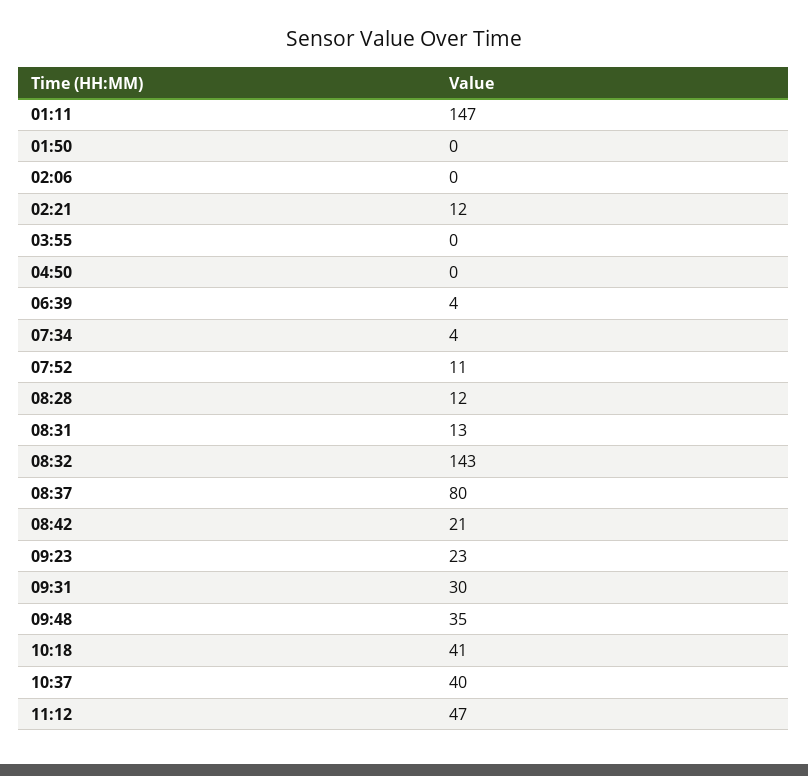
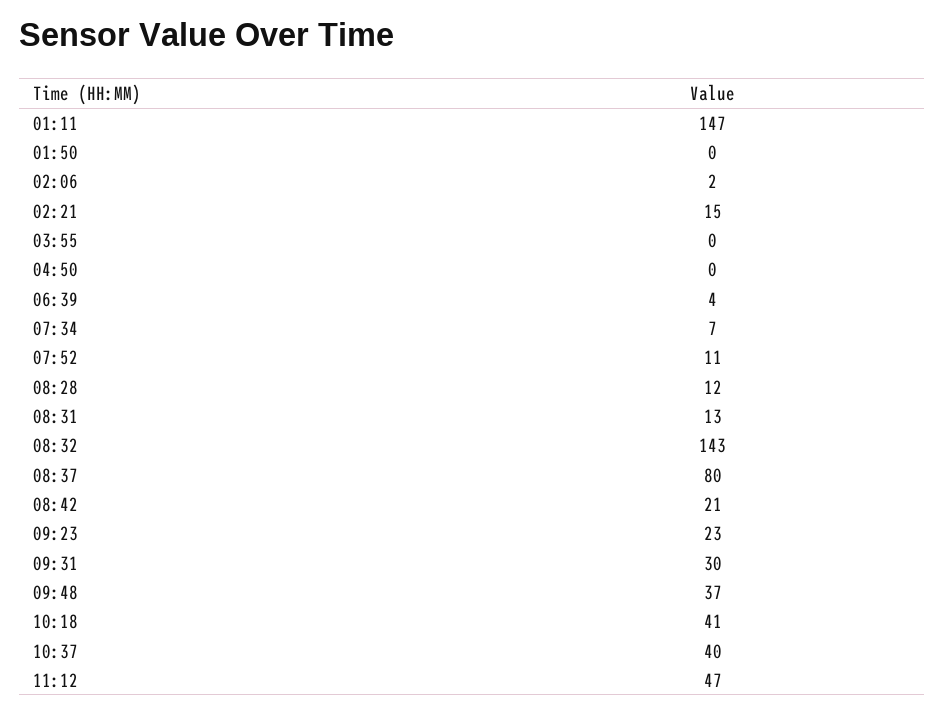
02:06: 0 -> 2
02:21: 12 -> 15
07:34: 4 -> 7
09:48: 35 -> 37

